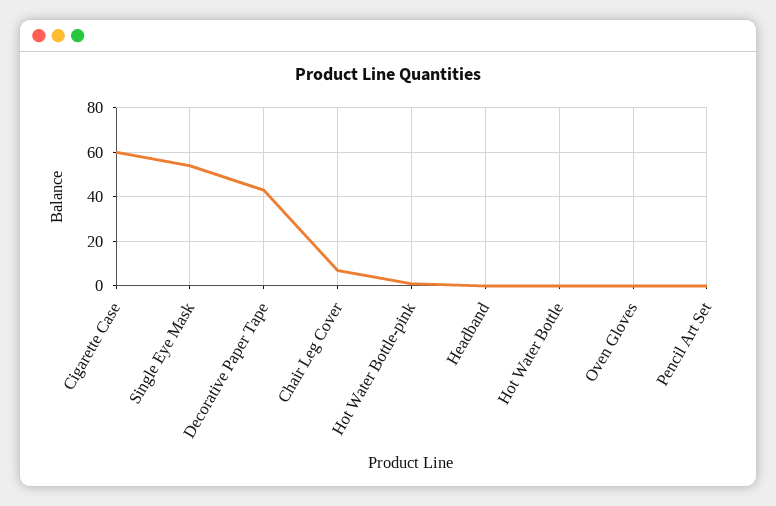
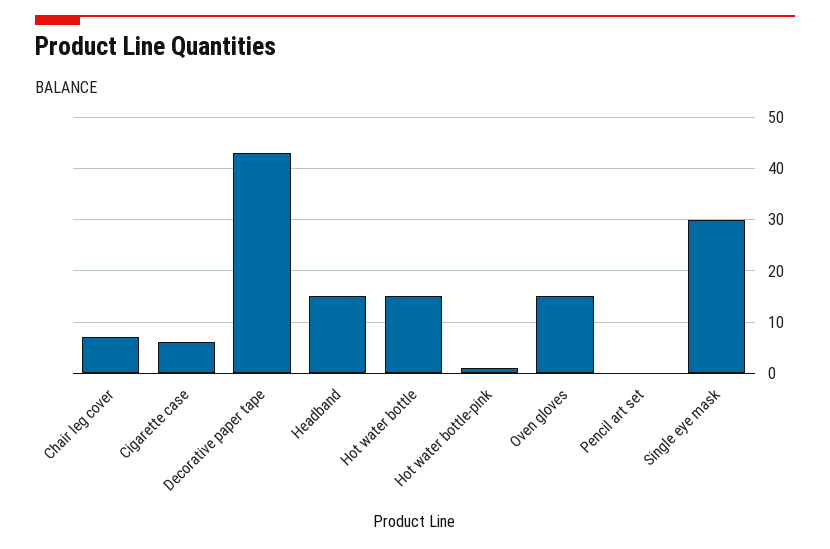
Cigarette Case: 60 -> 5
Single Eye Mask: 55 -> 30
Headband: 0 -> 15
Hot Water Bottle: 0 -> 15
Oven Gloves: 0 -> 15

